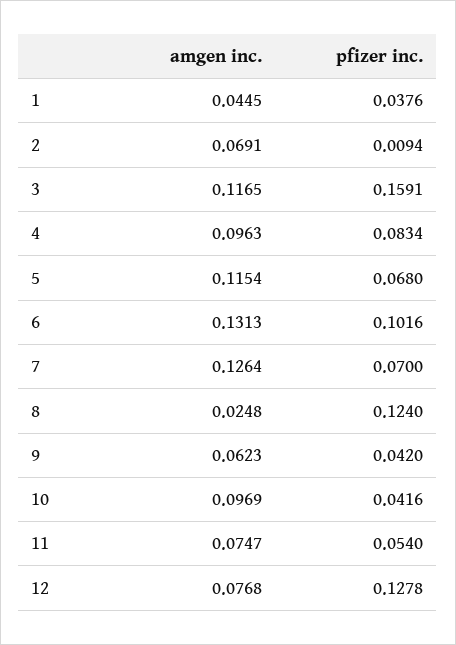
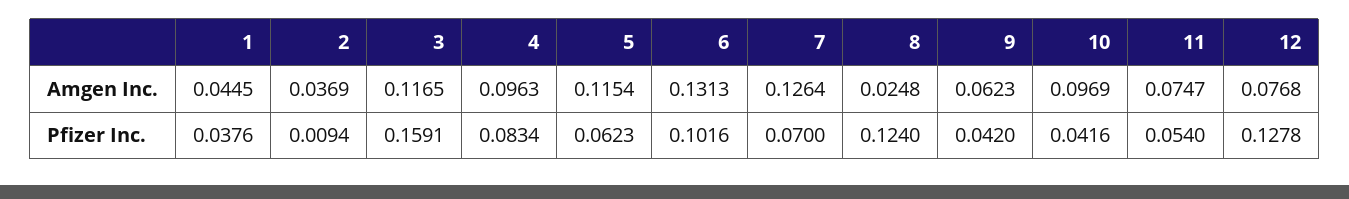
amgen inc., 2: 0.0691 -> 0.0369
pfizer inc., 5: 0.068 -> 0.0623

